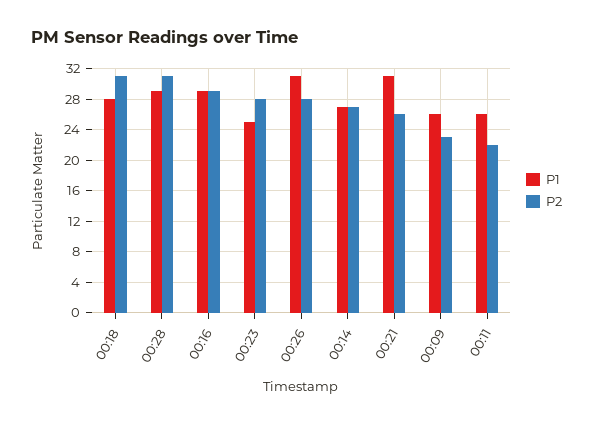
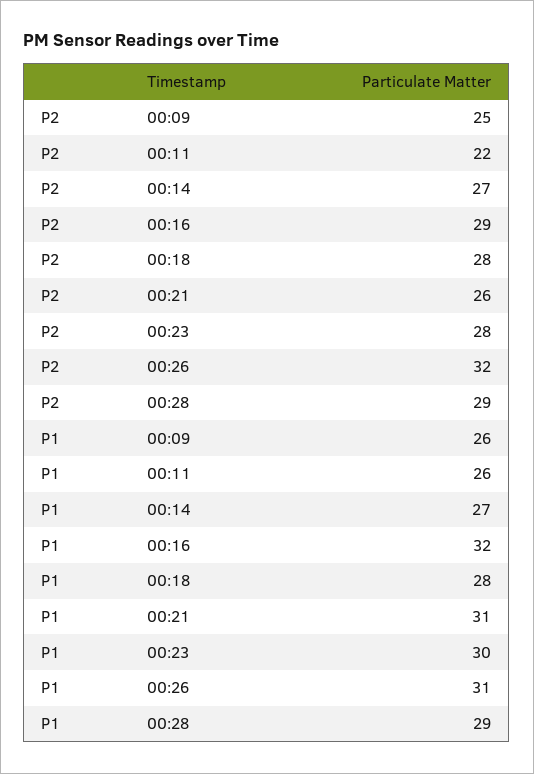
P2, 00:18: 31 -> 28
P2, 00:28: 31 -> 29
P1, 00:16: 29 -> 32
P1, 00:23: 25 -> 30
P2, 00:26: 28 -> 32
P2, 00:09: 23 -> 25

